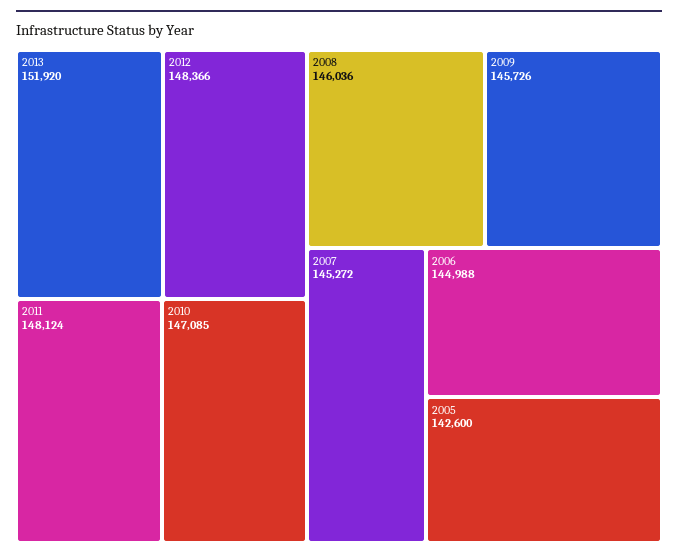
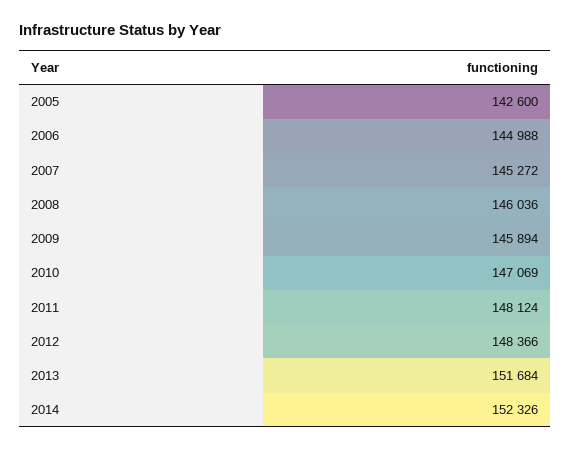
2013: 151920 -> 151684
2010: 147085 -> 147069
2009: 145726 -> 145894
2014: none -> 152326

